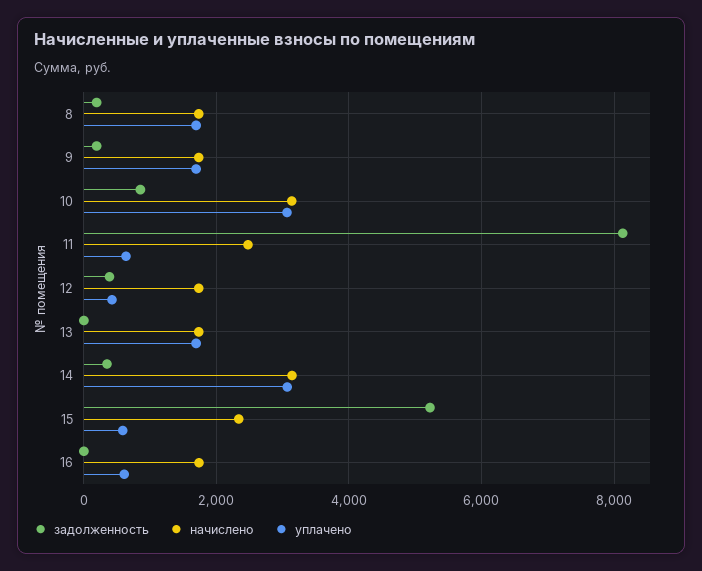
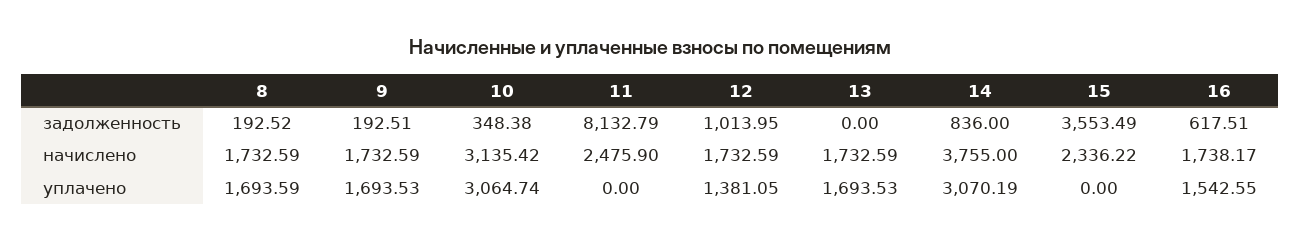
задолженность, 10: 800 -> 348.38
уплачено, 11: 600 -> 0
задолженность, 12: 400 -> 1013.95
уплачено, 12: 400 -> 1381.05
задолженность, 14: 400 -> 836
начислено, 14: 3200 -> 3755
задолженность, 15: 5200 -> 3553.49
уплачено, 15: 600 -> 0
задолженность, 16: 0 -> 617.51
уплачено, 16: 600 -> 1542.55

